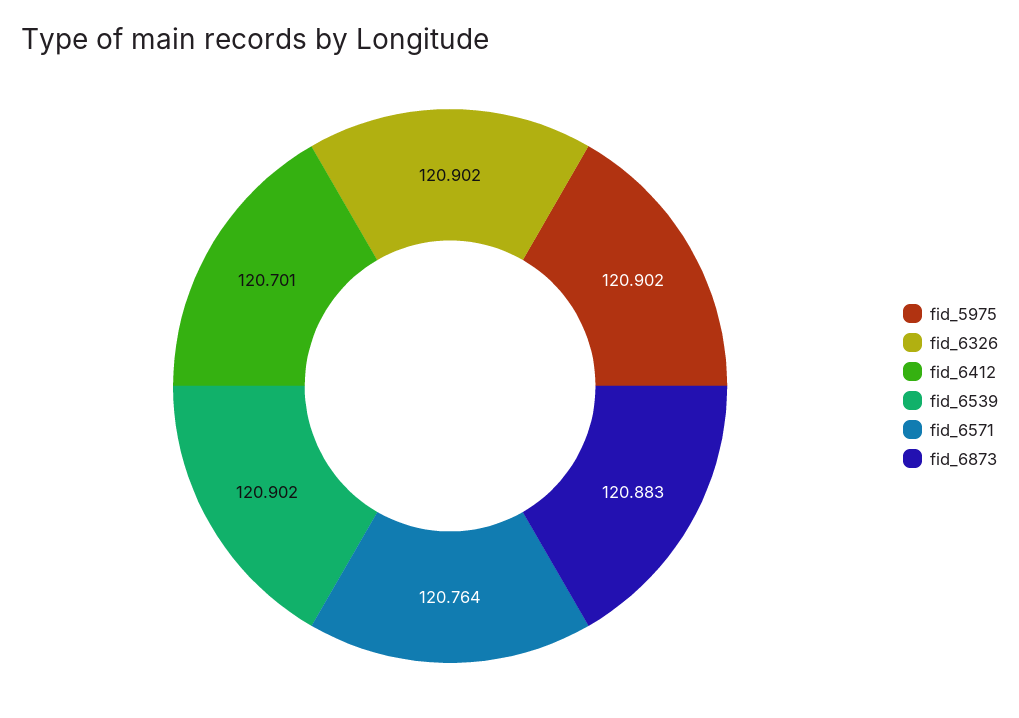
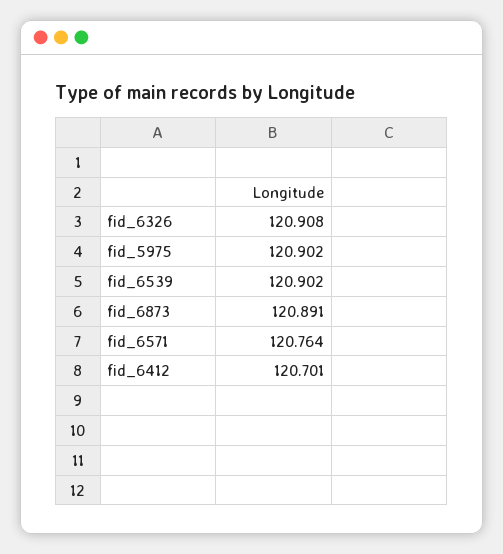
fid_6326: 120.902 -> 120.908
fid_6873: 120.883 -> 120.891

